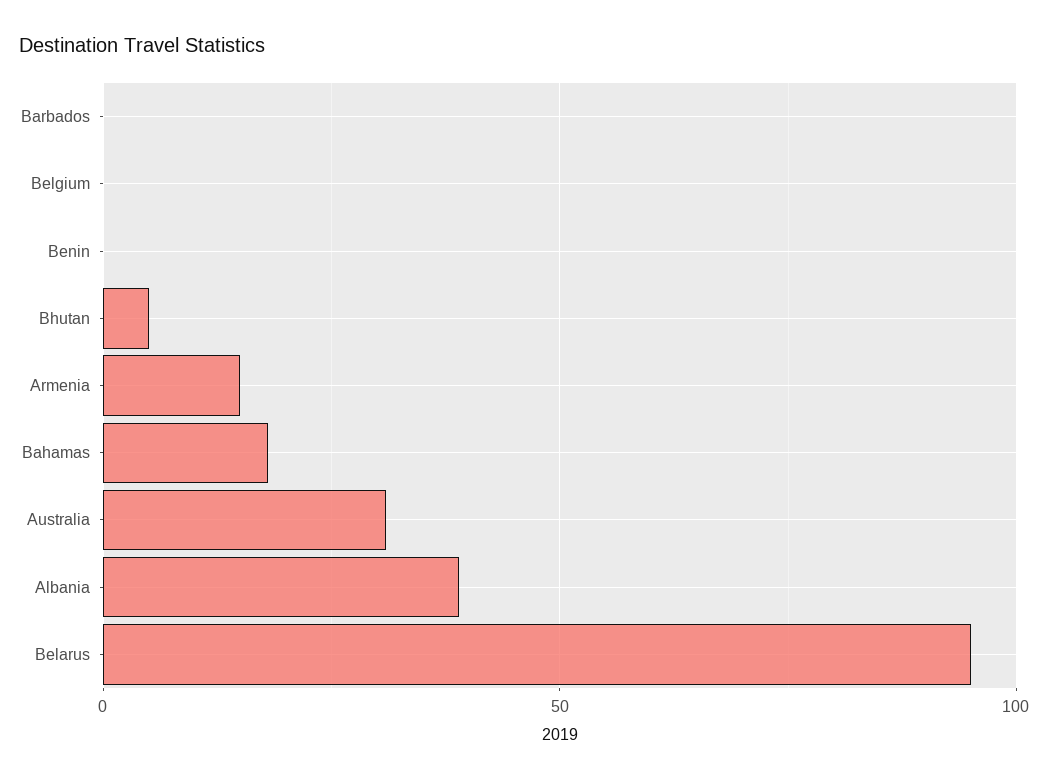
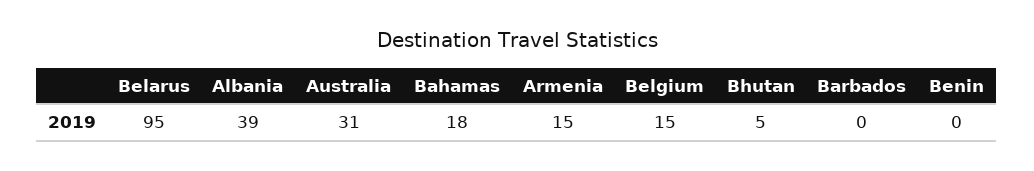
Belgium: 0 -> 15

